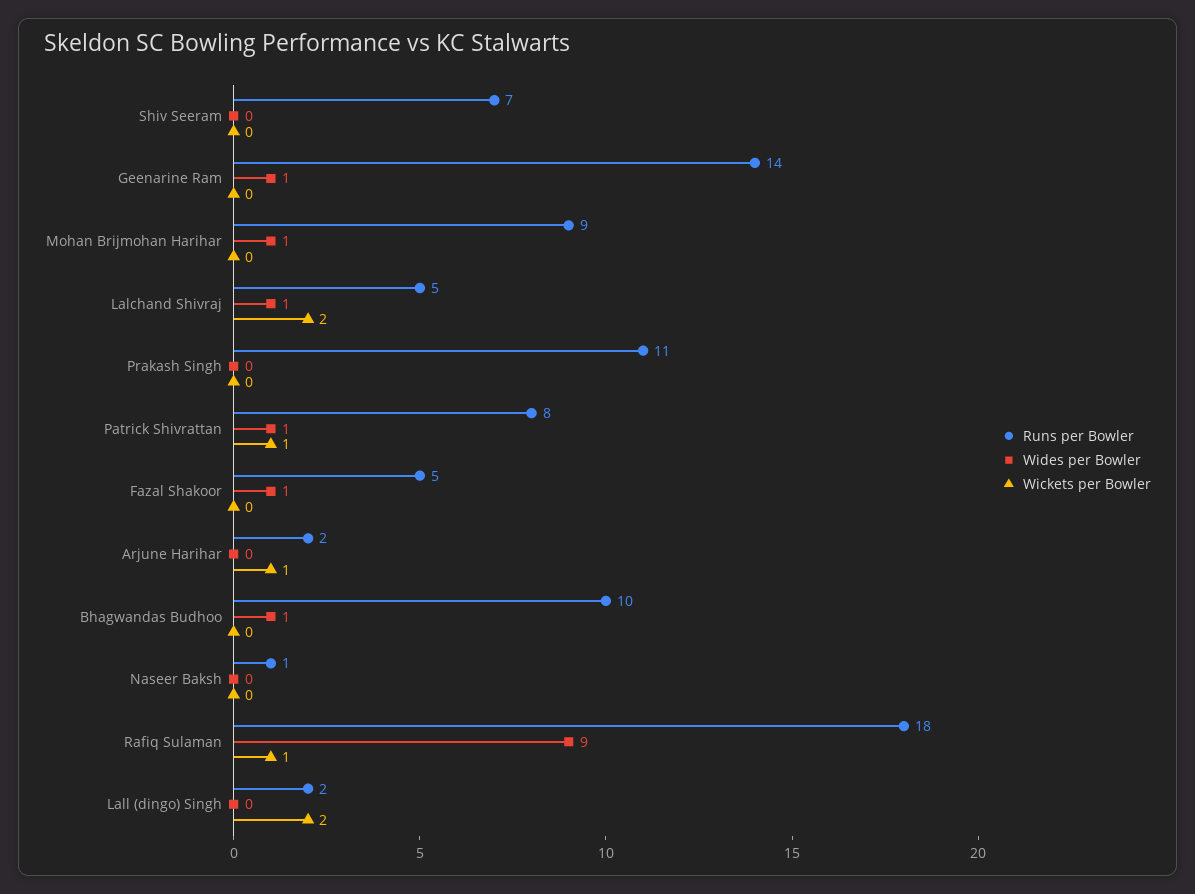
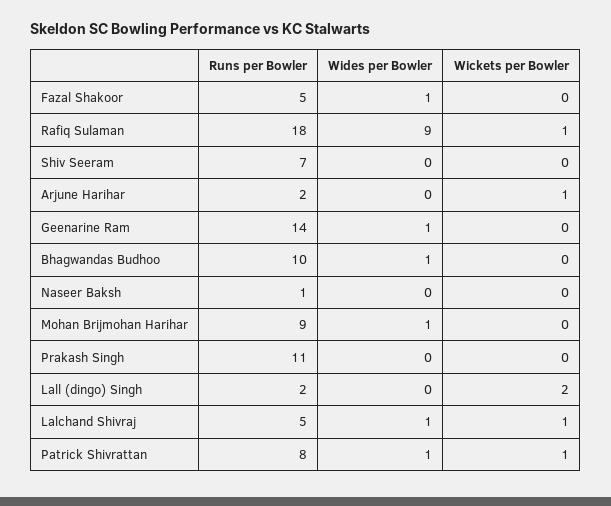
Wickets per Bowler, Lalchand Shivraj: 2 -> 1

